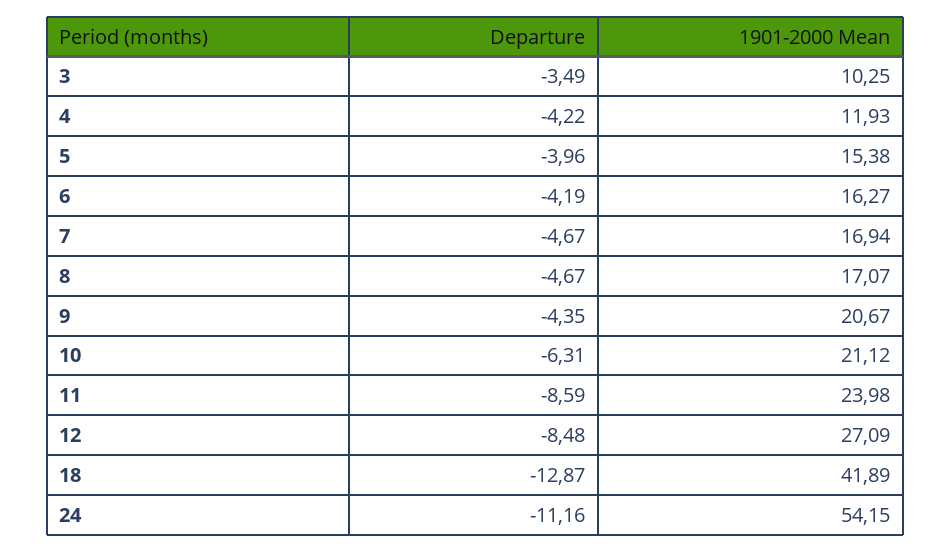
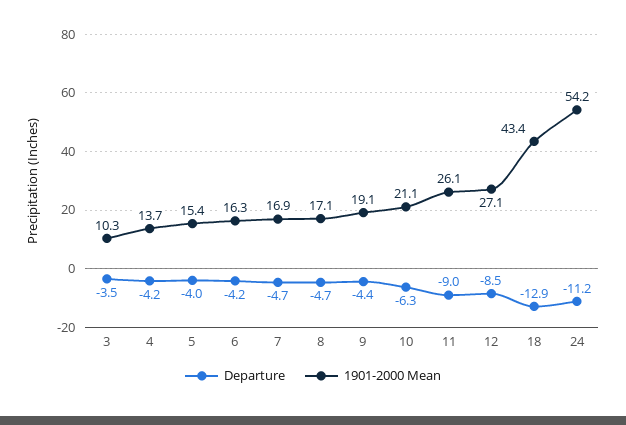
1901-2000 Mean, 4: 11.93 -> 13.7
1901-2000 Mean, 9: 20.67 -> 19.1
Departure, 11: -8.59 -> -9
1901-2000 Mean, 11: 23.98 -> 26.1
1901-2000 Mean, 18: 41.89 -> 43.4

